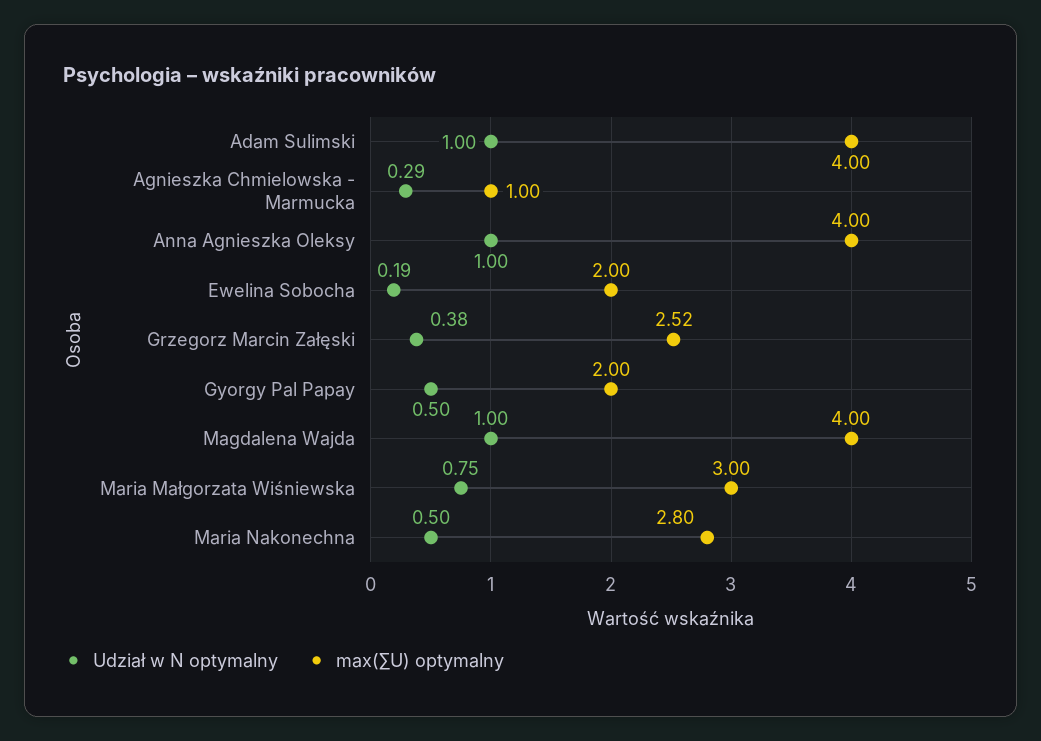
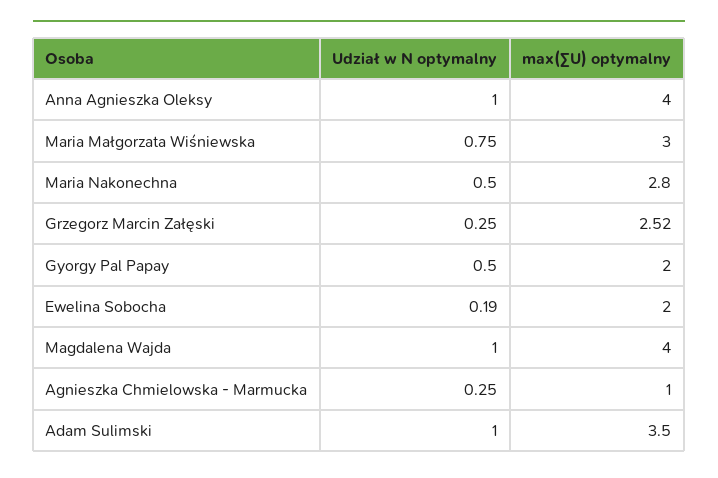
max(∑U) optymalny, Adam Sulimski: 4 -> 3.5
Udział w N optymalny, Agnieszka Chmielowska - Marmucka: 0.29 -> 0.25
Udział w N optymalny, Grzegorz Marcin Załęski: 0.38 -> 0.25

